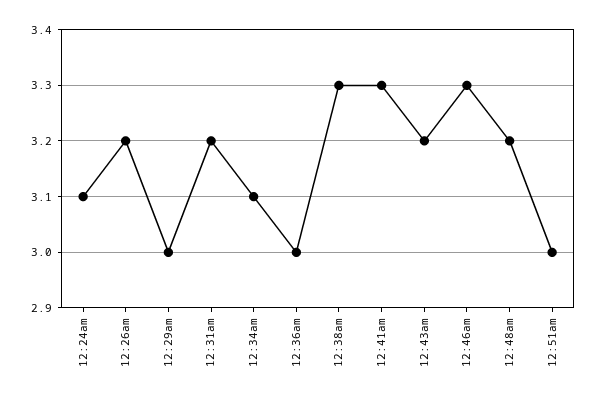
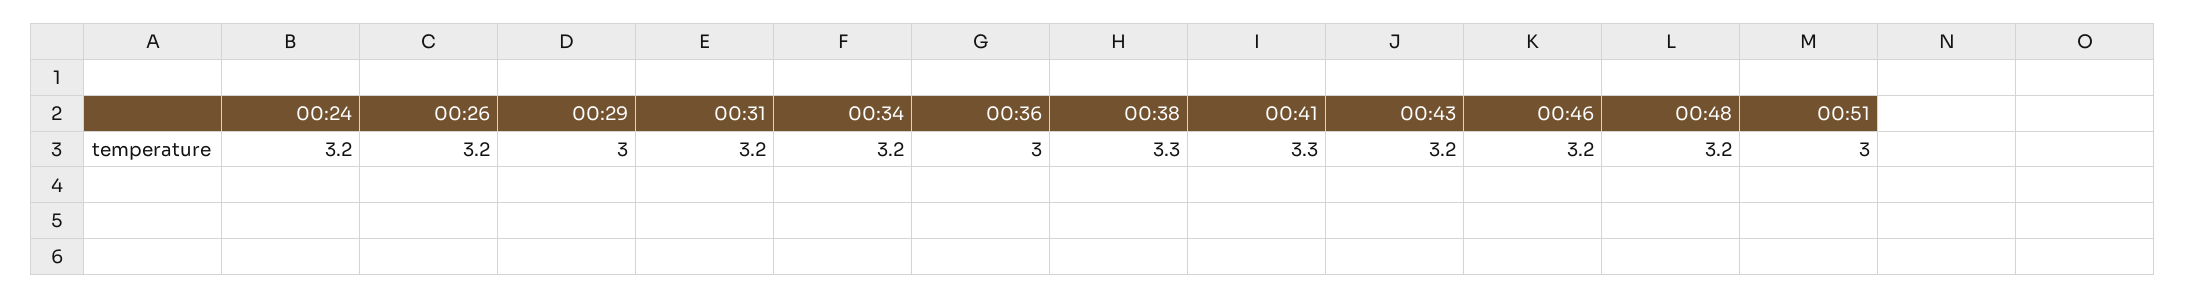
12:24am: 3.1 -> 3.2
12:34am: 3.1 -> 3.2
12:46am: 3.3 -> 3.2

